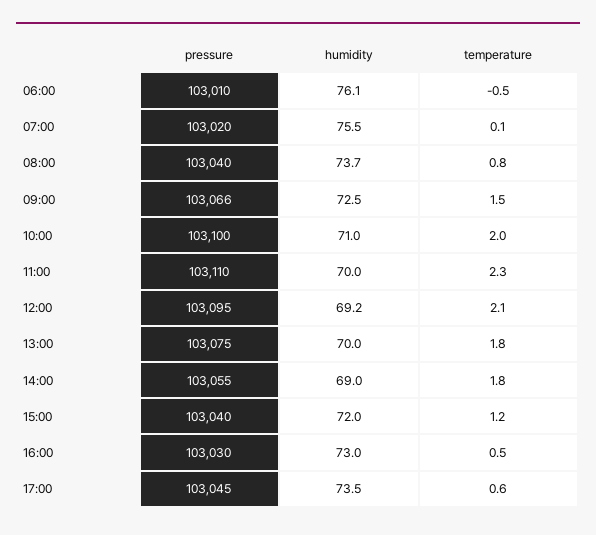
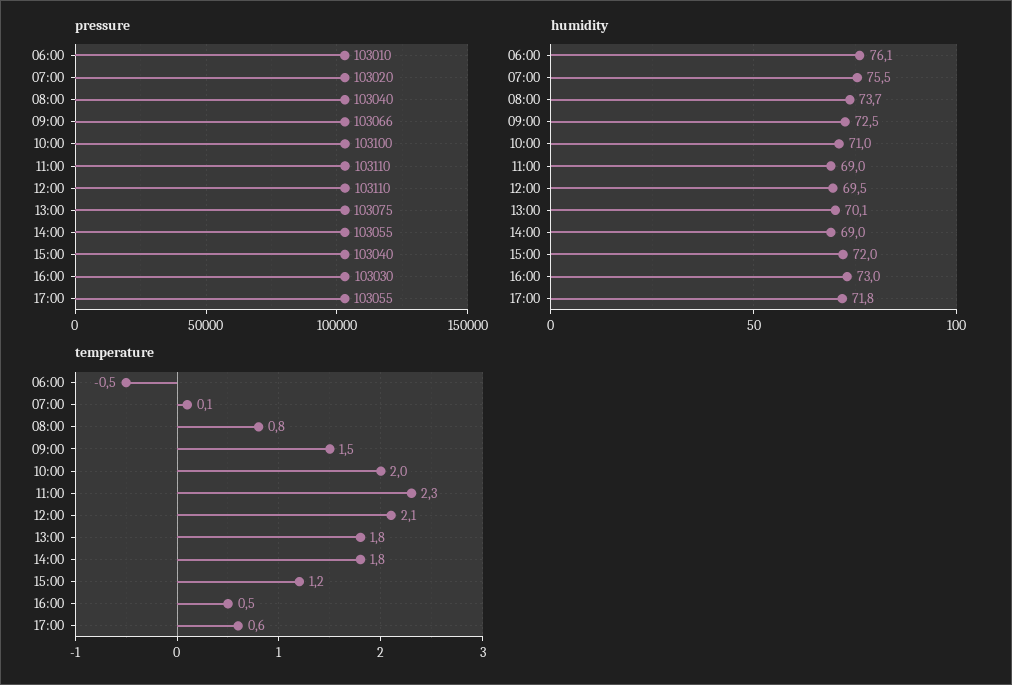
humidity, 11:00: 70 -> 69
pressure, 12:00: 103095 -> 103110
humidity, 12:00: 69.2 -> 69.5
humidity, 13:00: 70 -> 70.1
pressure, 17:00: 103045 -> 103055
humidity, 17:00: 73.5 -> 71.8

